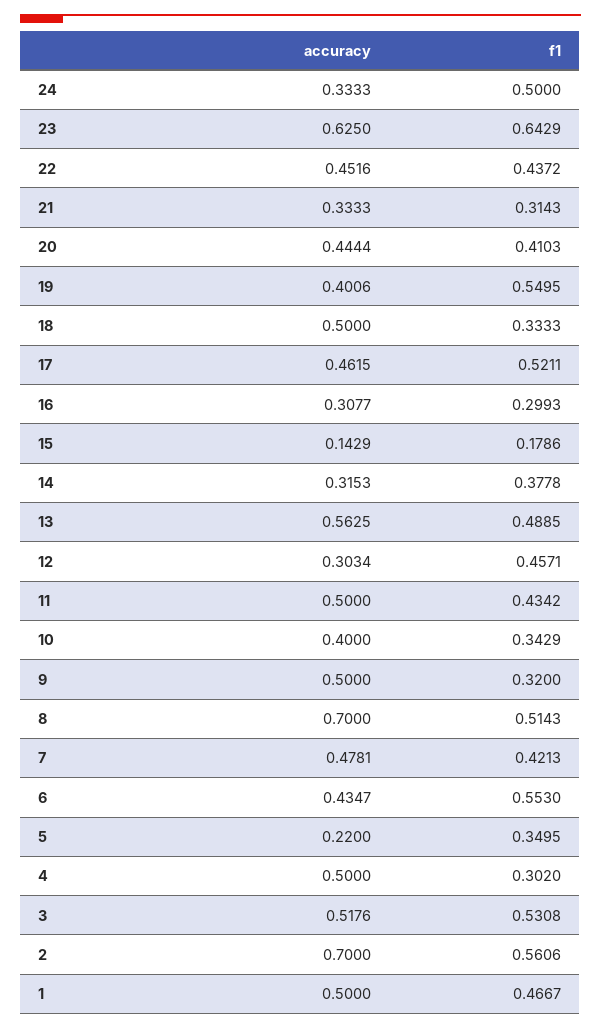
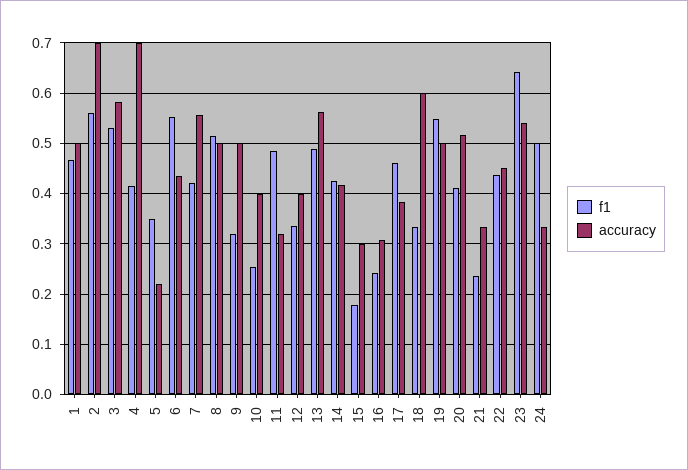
accuracy, 23: 0.625 -> 0.54
f1, 21: 0.3143 -> 0.24
accuracy, 20: 0.4444 -> 0.52
accuracy, 19: 0.4006 -> 0.5
accuracy, 18: 0.5 -> 0.6
accuracy, 17: 0.4615 -> 0.38
f1, 17: 0.5211 -> 0.46
f1, 16: 0.2993 -> 0.24
accuracy, 15: 0.1429 -> 0.3
accuracy, 14: 0.3153 -> 0.42
f1, 14: 0.3778 -> 0.42
accuracy, 12: 0.3034 -> 0.4
f1, 12: 0.4571 -> 0.34
accuracy, 11: 0.5 -> 0.32
f1, 11: 0.4342 -> 0.48
f1, 10: 0.3429 -> 0.26
accuracy, 8: 0.7 -> 0.5
accuracy, 7: 0.4781 -> 0.56
accuracy, 4: 0.5 -> 0.7
f1, 4: 0.302 -> 0.42
accuracy, 3: 0.5176 -> 0.58

